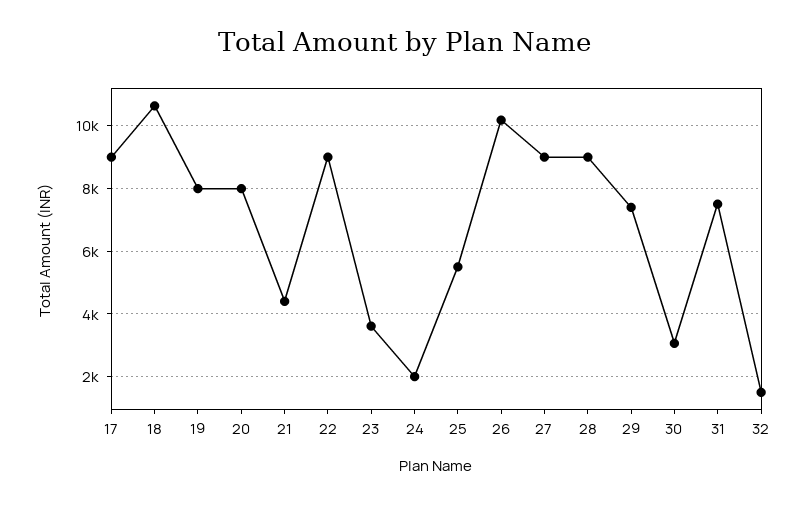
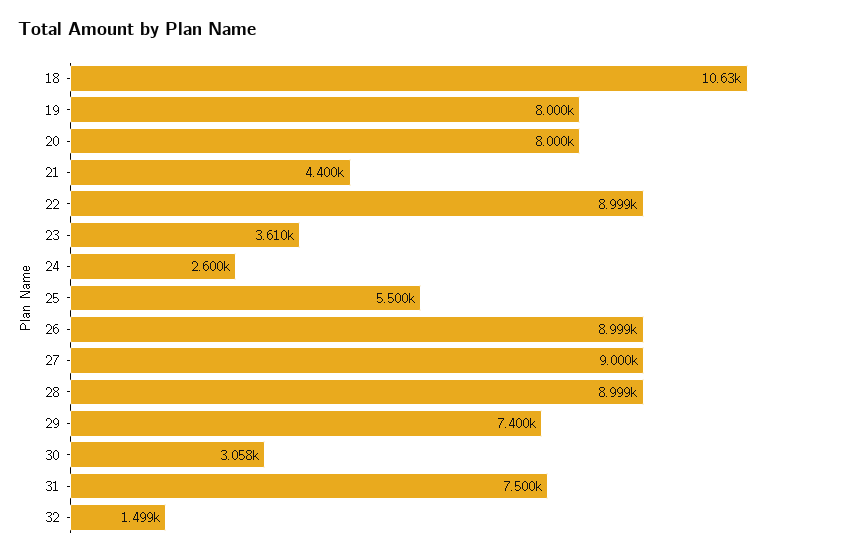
17: 9000 -> none
24: 2000 -> 2600
26: 10200 -> 8999

